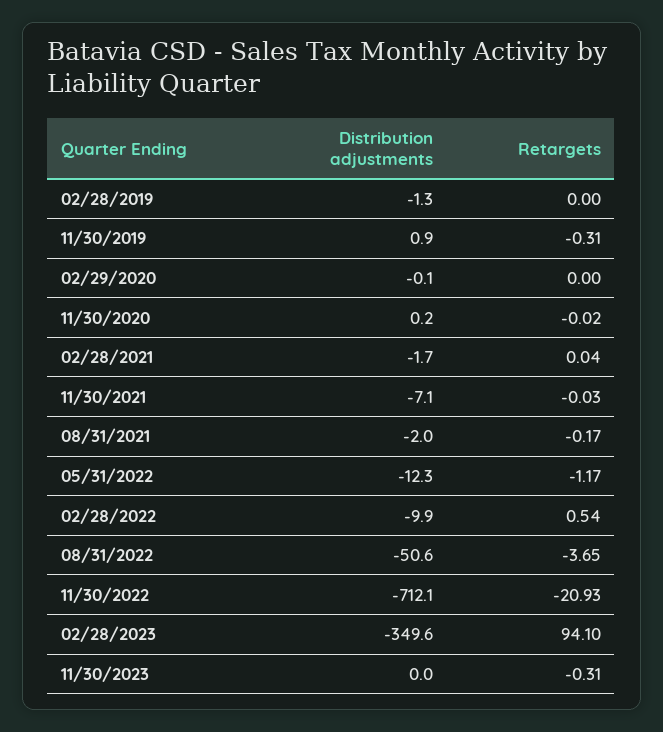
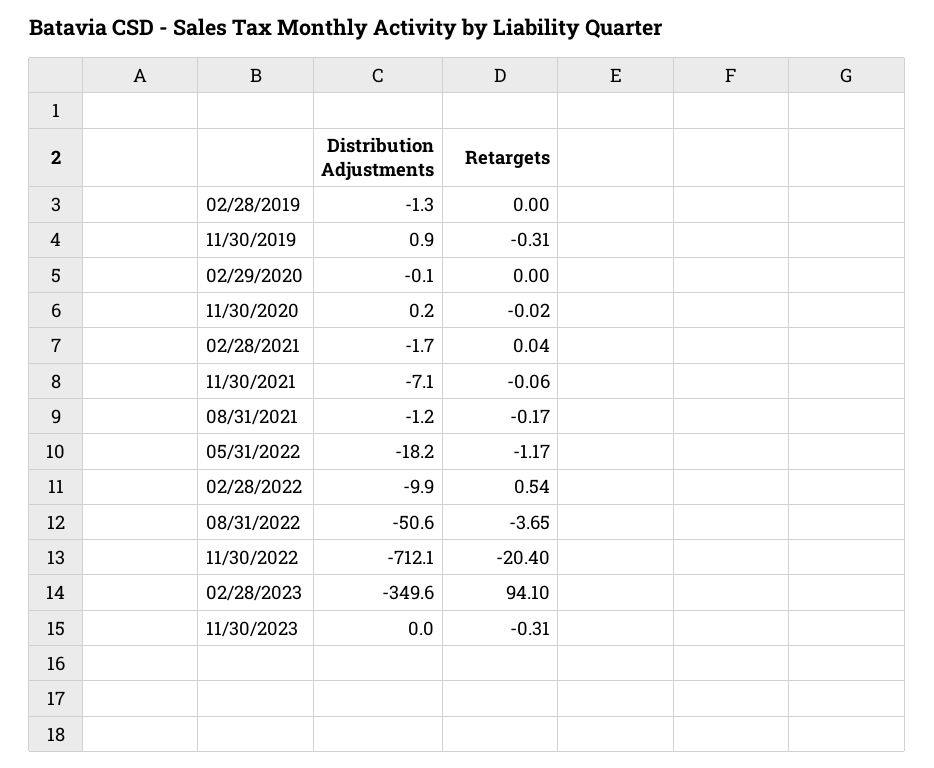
Retargets, 11/30/2021: -0.03 -> -0.06
Distribution adjustments, 08/31/2021: -2 -> -1.2
Distribution adjustments, 05/31/2022: -12.3 -> -18.2
Retargets, 11/30/2022: -20.93 -> -20.4

